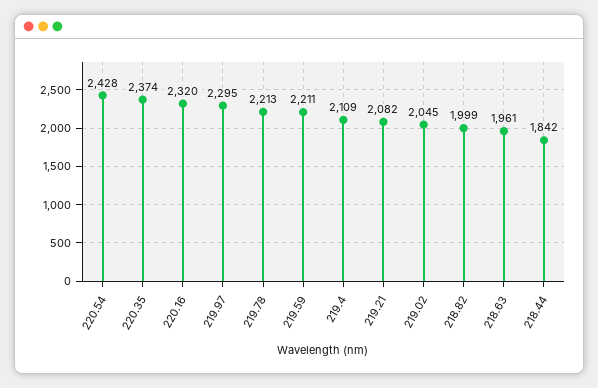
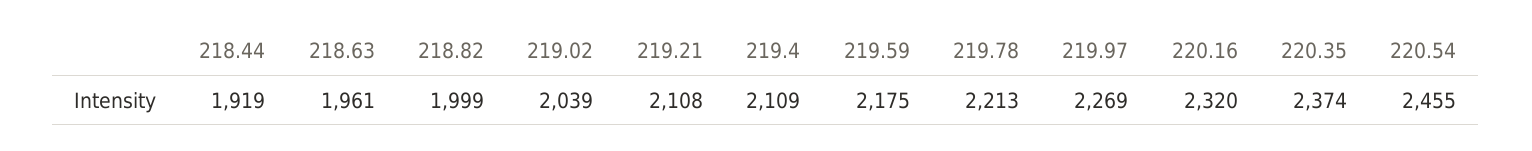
220.54: 2428 -> 2455
219.97: 2295 -> 2269
219.59: 2211 -> 2175
219.21: 2082 -> 2108
219.02: 2045 -> 2039
218.44: 1842 -> 1919

